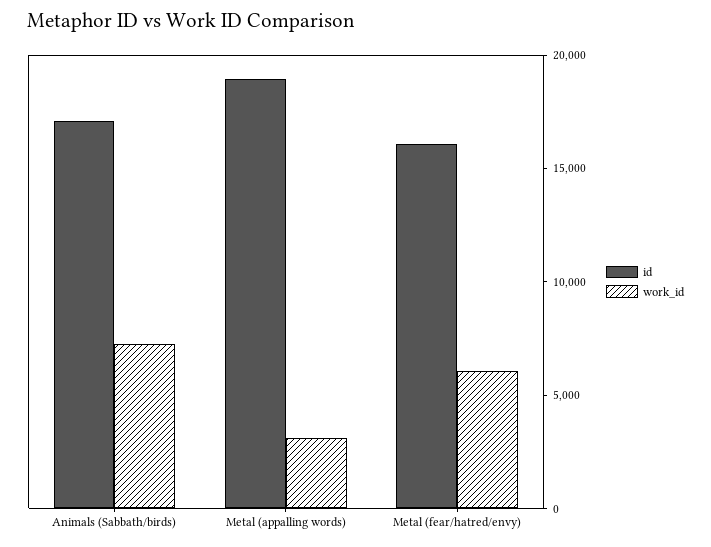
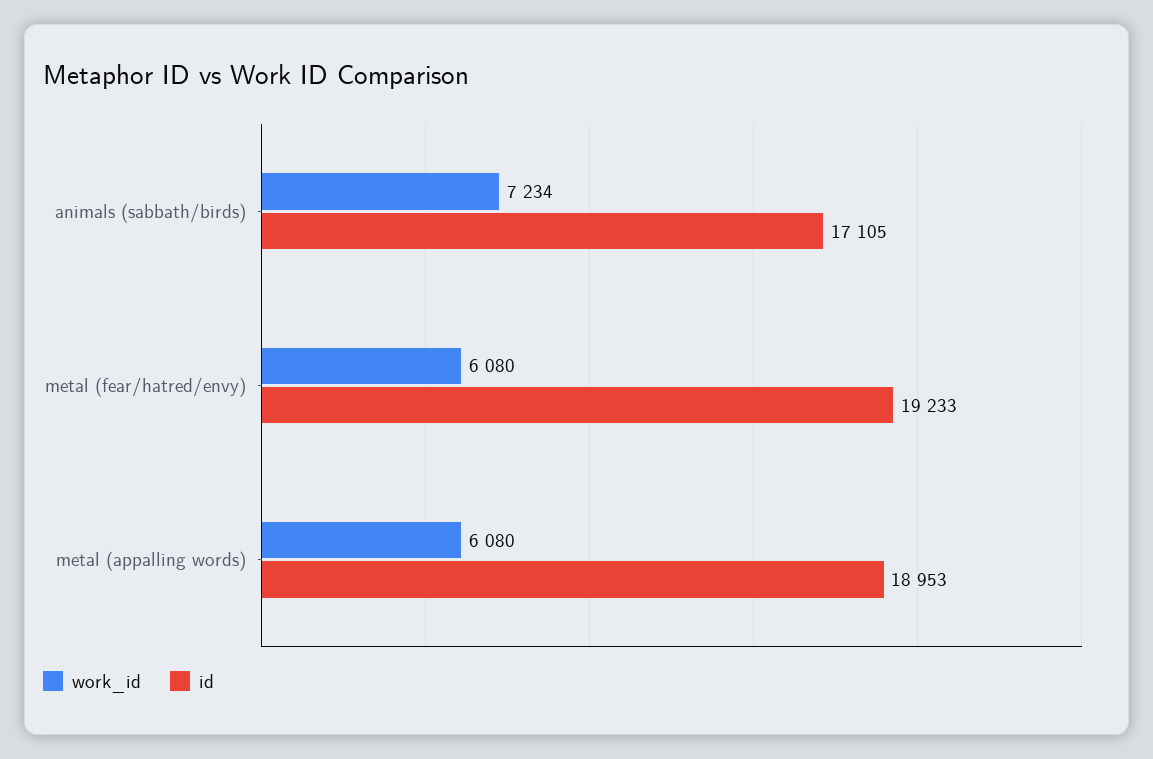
work_id, Metal (appalling words): 3000 -> 6080
id, Metal (fear/hatred/envy): 16000 -> 19233

